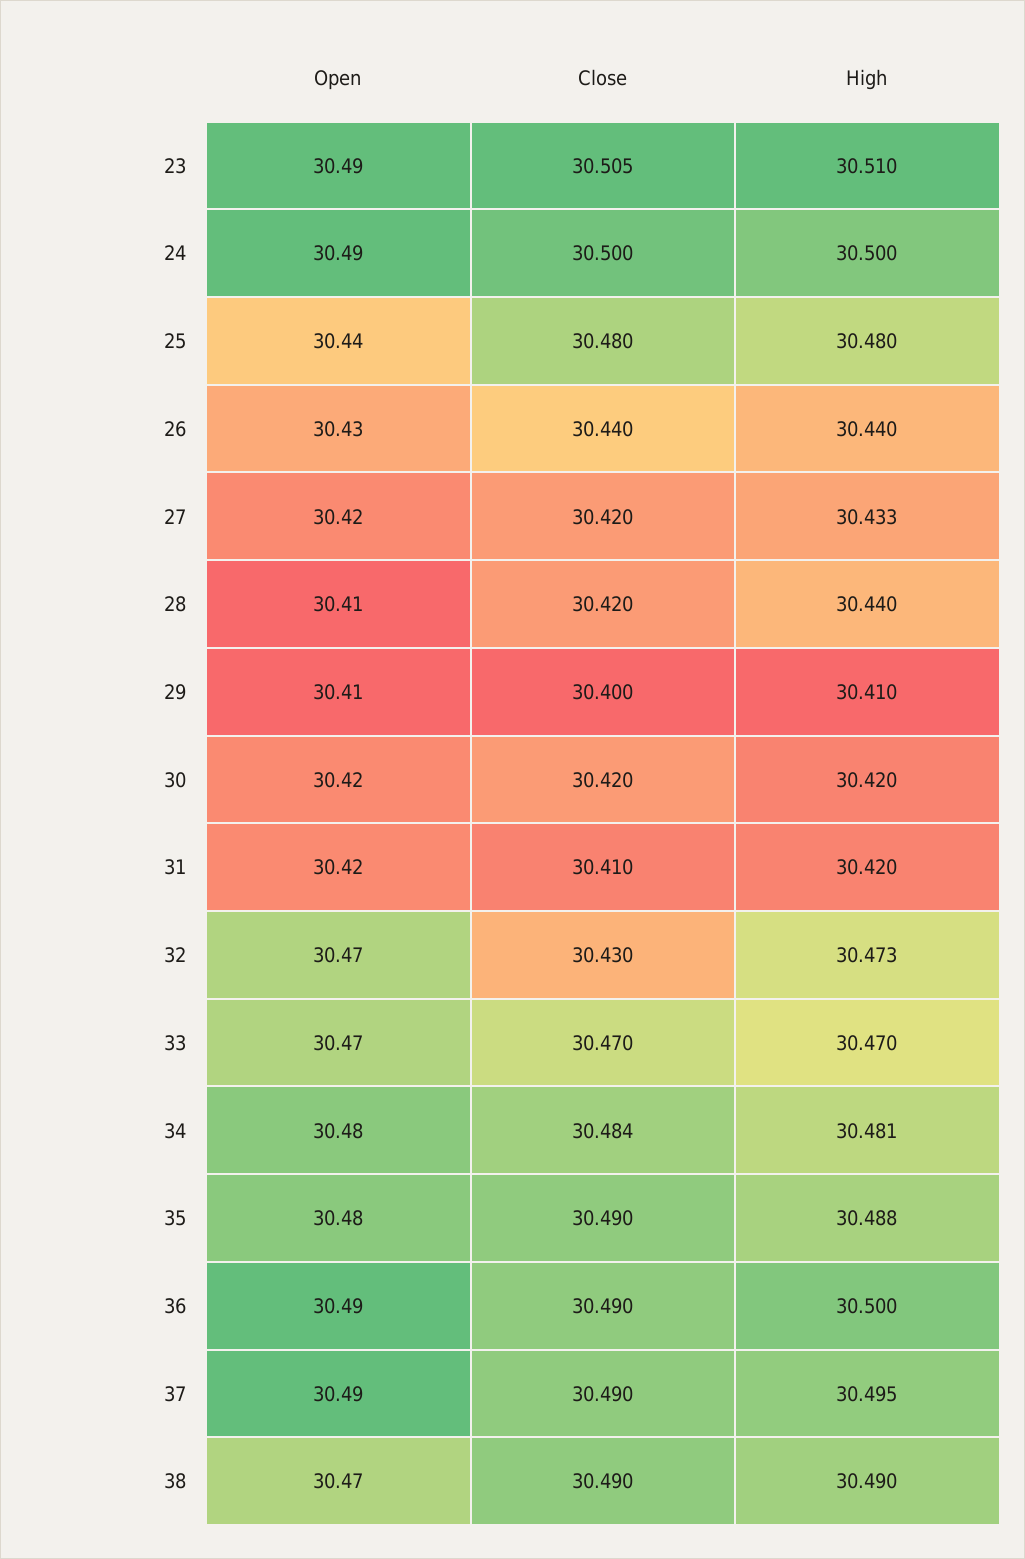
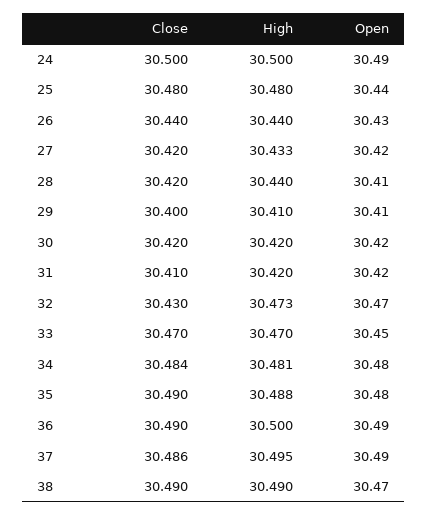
Open, 23: 30.49 -> none
Close, 23: 30.505 -> none
High, 23: 30.51 -> none
Open, 33: 30.47 -> 30.45
Close, 37: 30.49 -> 30.486

